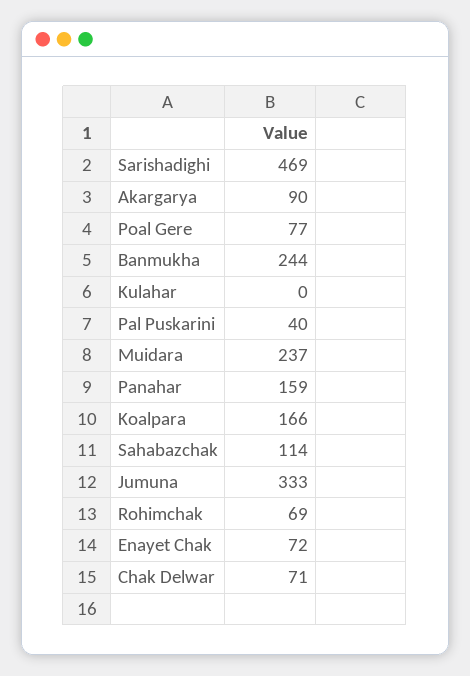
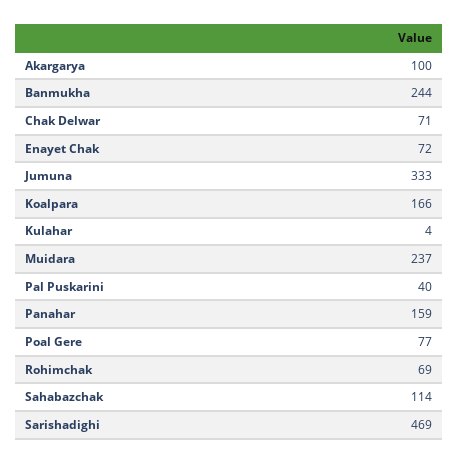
Akargarya: 90 -> 100
Kulahar: 0 -> 4

